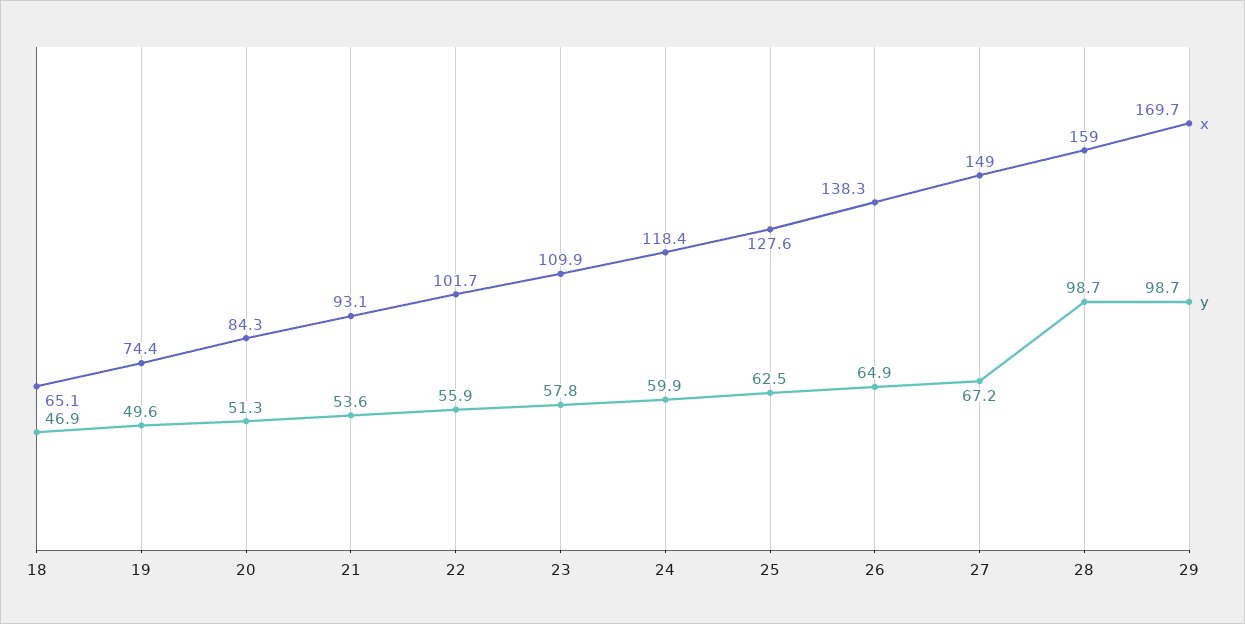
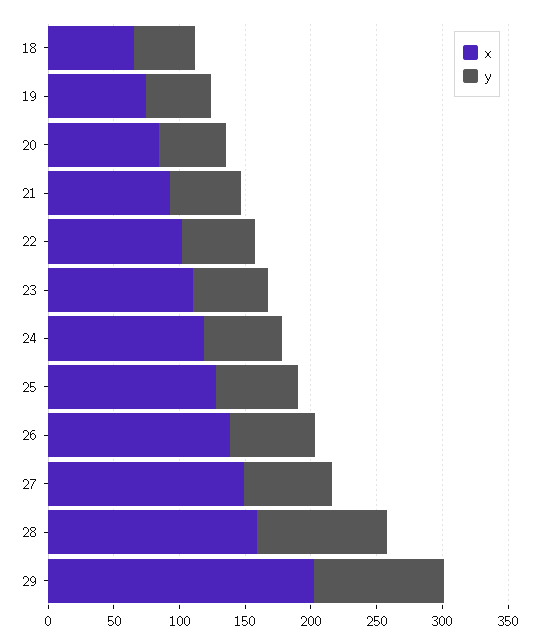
x, 29: 169.7 -> 200

